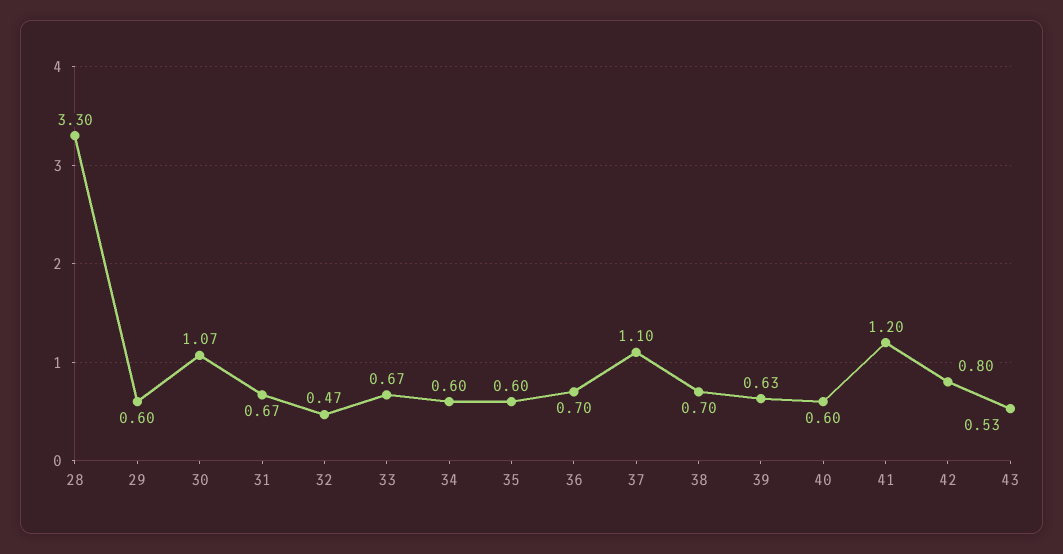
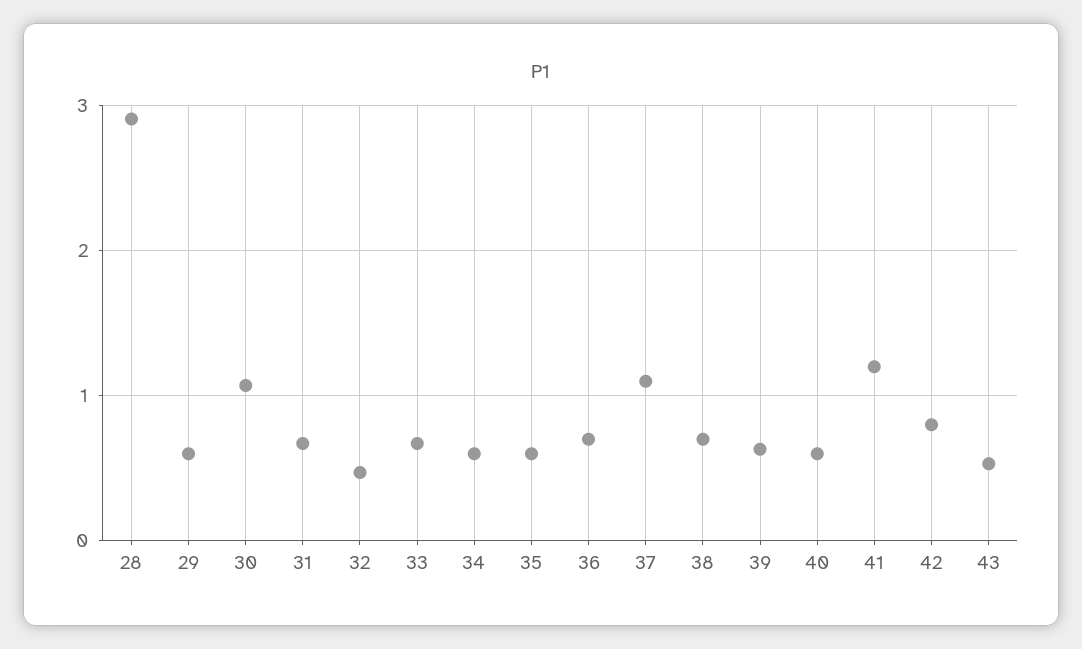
28: 3.3 -> 2.9

